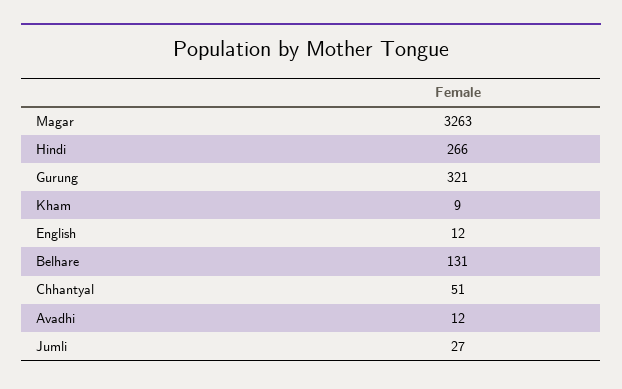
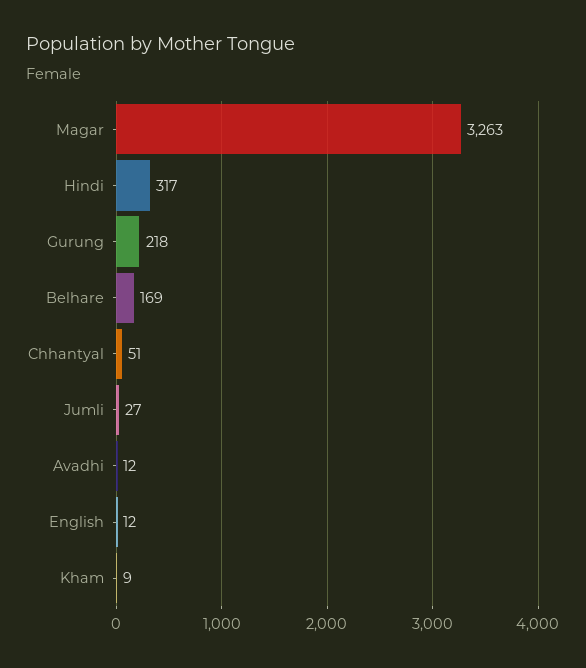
Hindi: 266 -> 317
Gurung: 321 -> 218
Belhare: 131 -> 169

